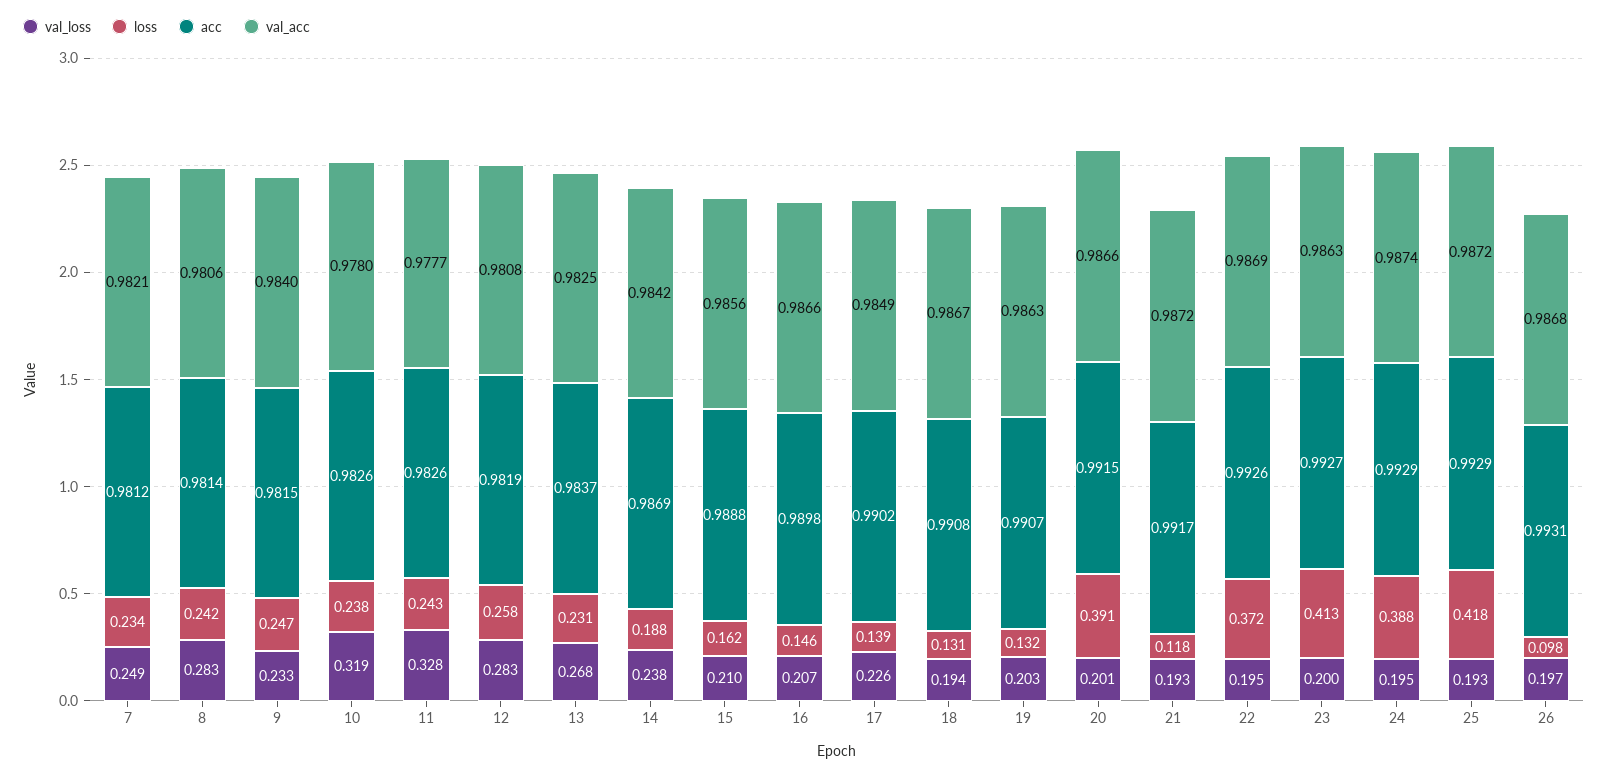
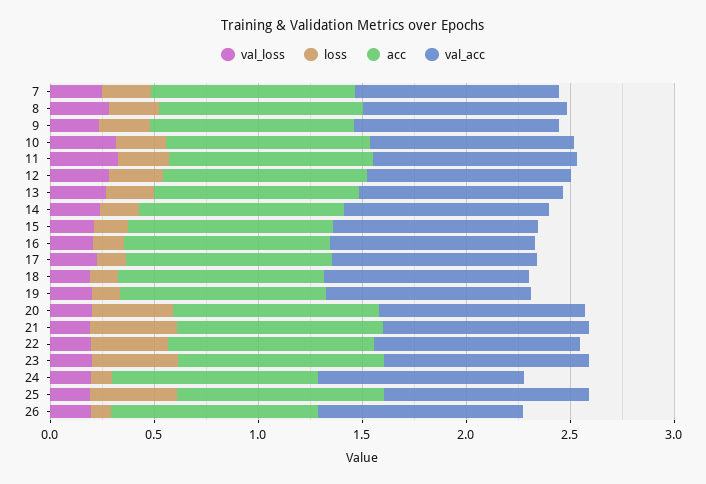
loss, 21: 0.118 -> 0.4
loss, 24: 0.388 -> 0.1

